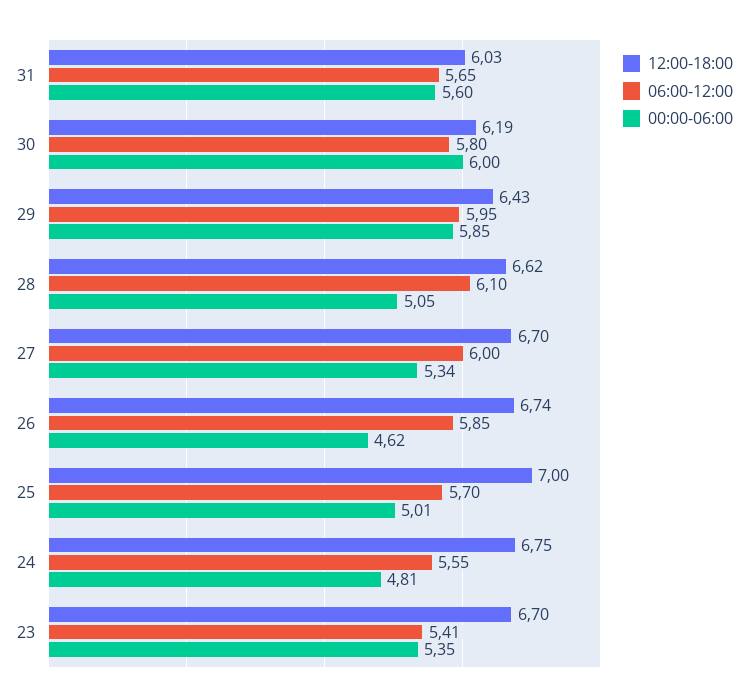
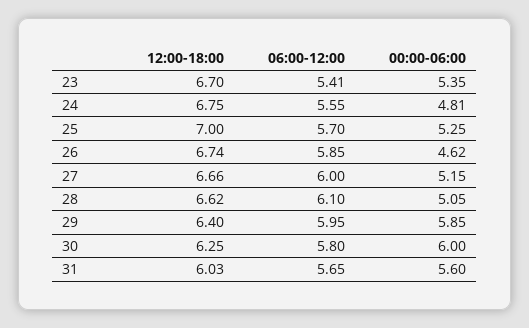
12:00-18:00, 30: 6.19 -> 6.25
12:00-18:00, 29: 6.43 -> 6.4
12:00-18:00, 27: 6.7 -> 6.66
00:00-06:00, 27: 5.34 -> 5.15
00:00-06:00, 25: 5.01 -> 5.25

